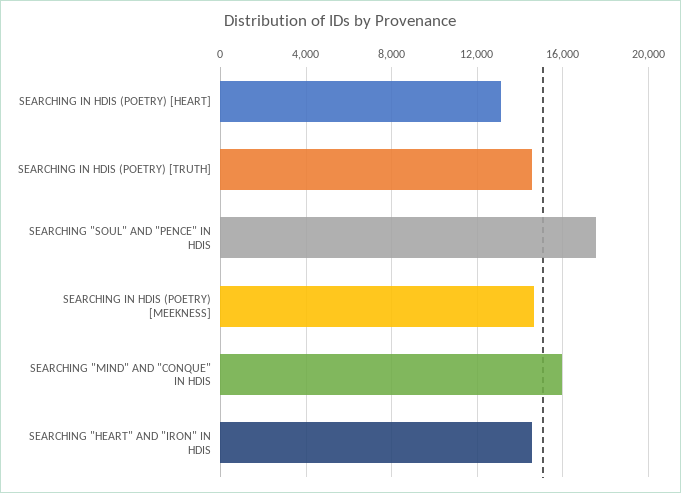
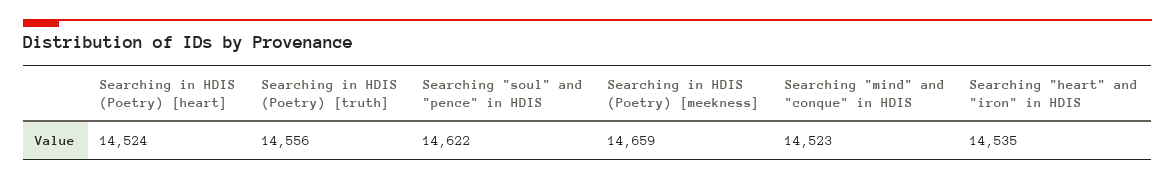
SEARCHING IN HDIS (POETRY) [HEART]: 13000 -> 14524
SEARCHING "SOUL" AND "PENCE" IN HDIS: 17500 -> 14622
SEARCHING "MIND" AND "CONQUE" IN HDIS: 16000 -> 14523

